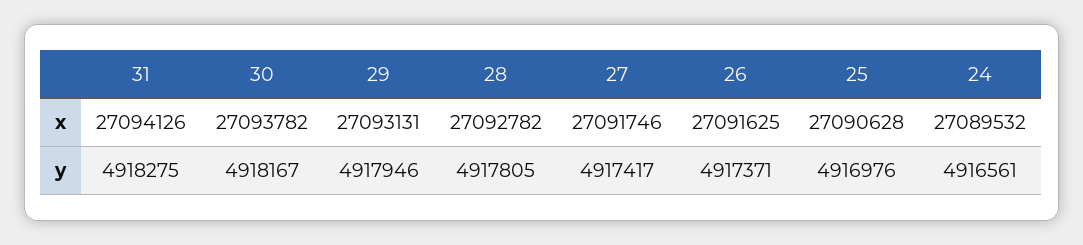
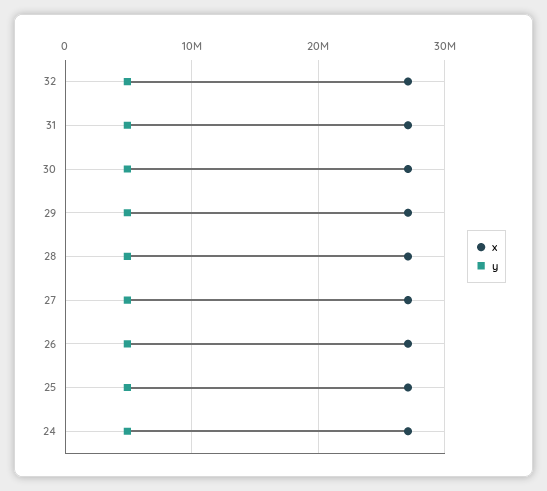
x, 32: none -> 27000000
y, 32: none -> 5000000

